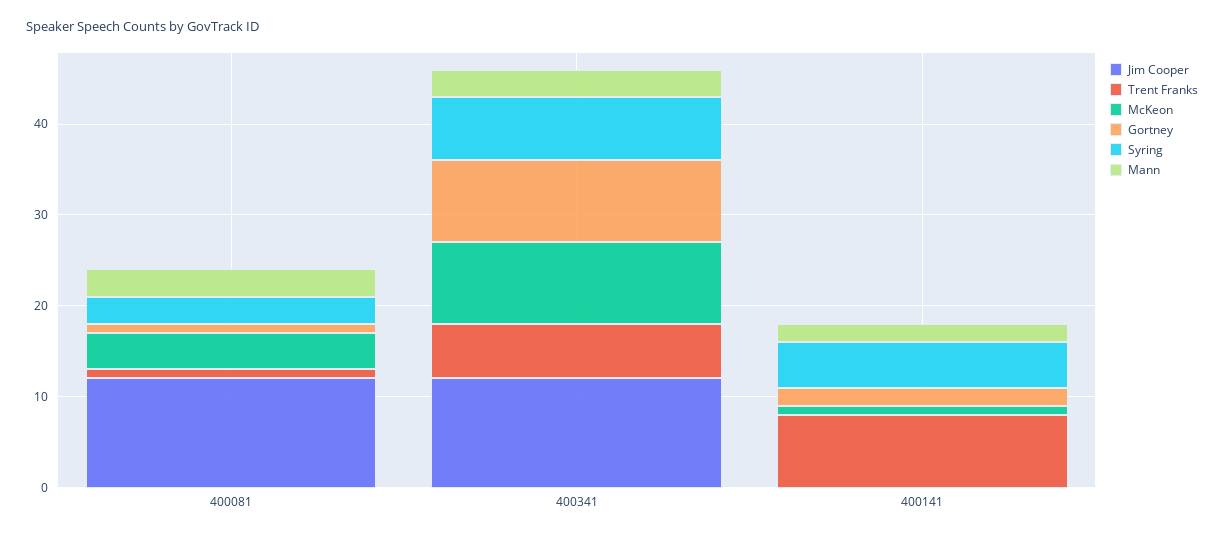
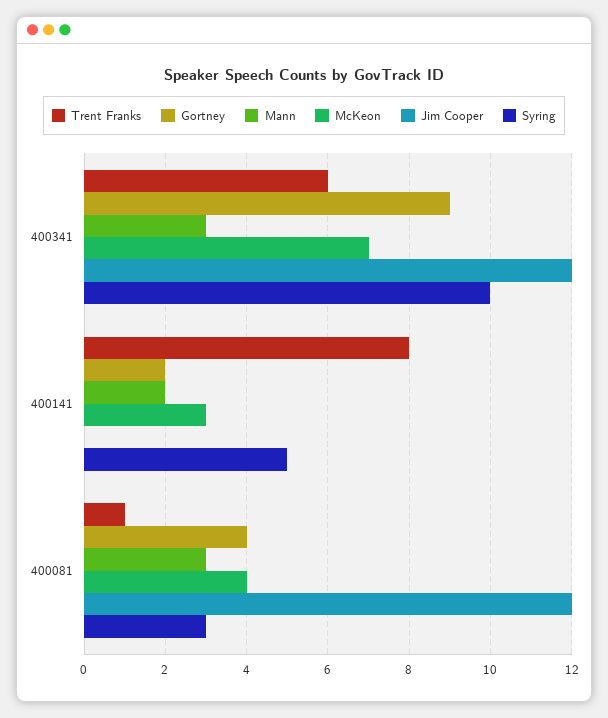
Gortney, 400081: 1 -> 4
McKeon, 400341: 9 -> 7
Syring, 400341: 7 -> 10
McKeon, 400141: 1 -> 3

